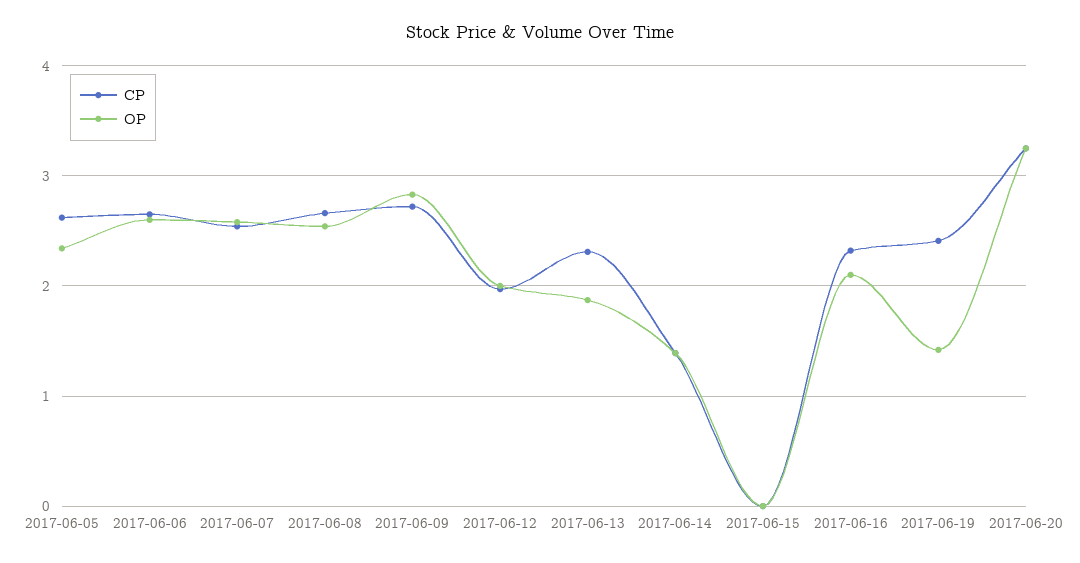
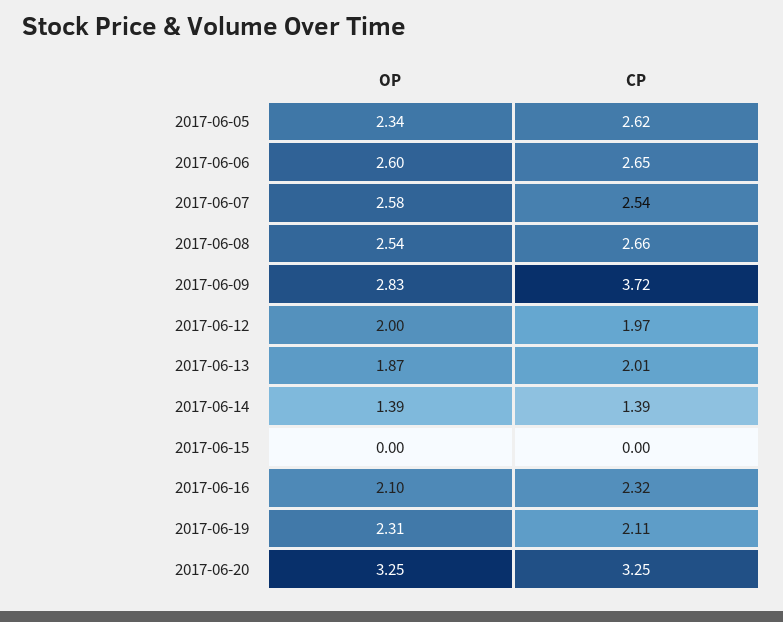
CP, 2017-06-09: 2.7 -> 3.72
CP, 2017-06-13: 2.3 -> 2.01
CP, 2017-06-19: 2.4 -> 2.11
OP, 2017-06-19: 1.4 -> 2.31

